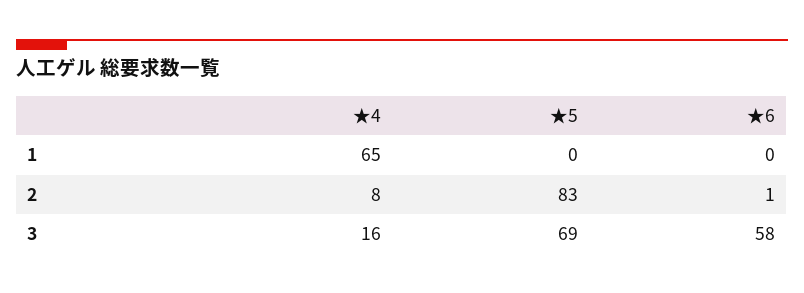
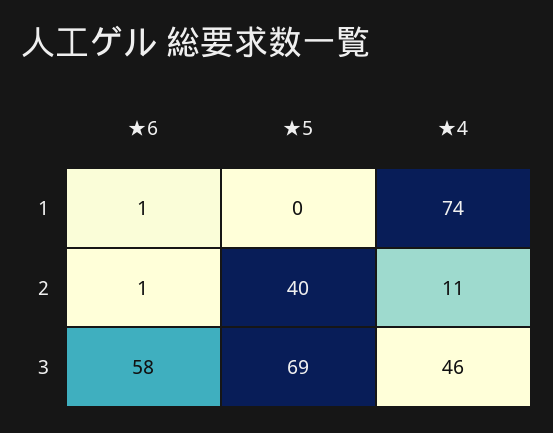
★4, 1: 65 -> 74
★6, 1: 0 -> 1
★4, 2: 8 -> 11
★5, 2: 83 -> 40
★4, 3: 16 -> 46

